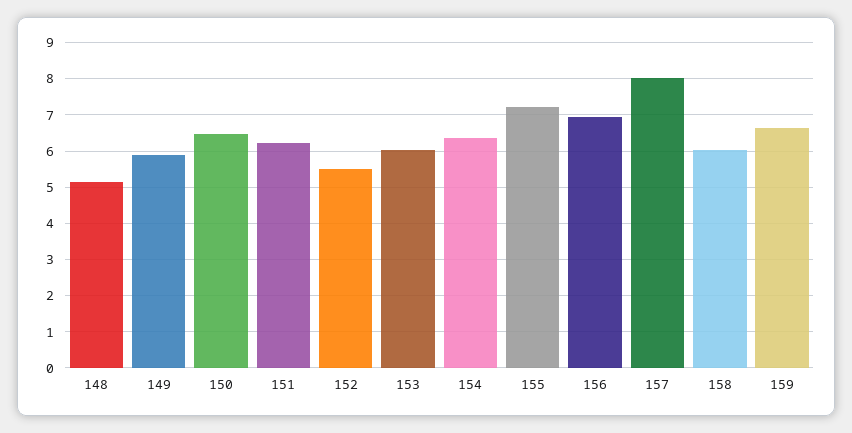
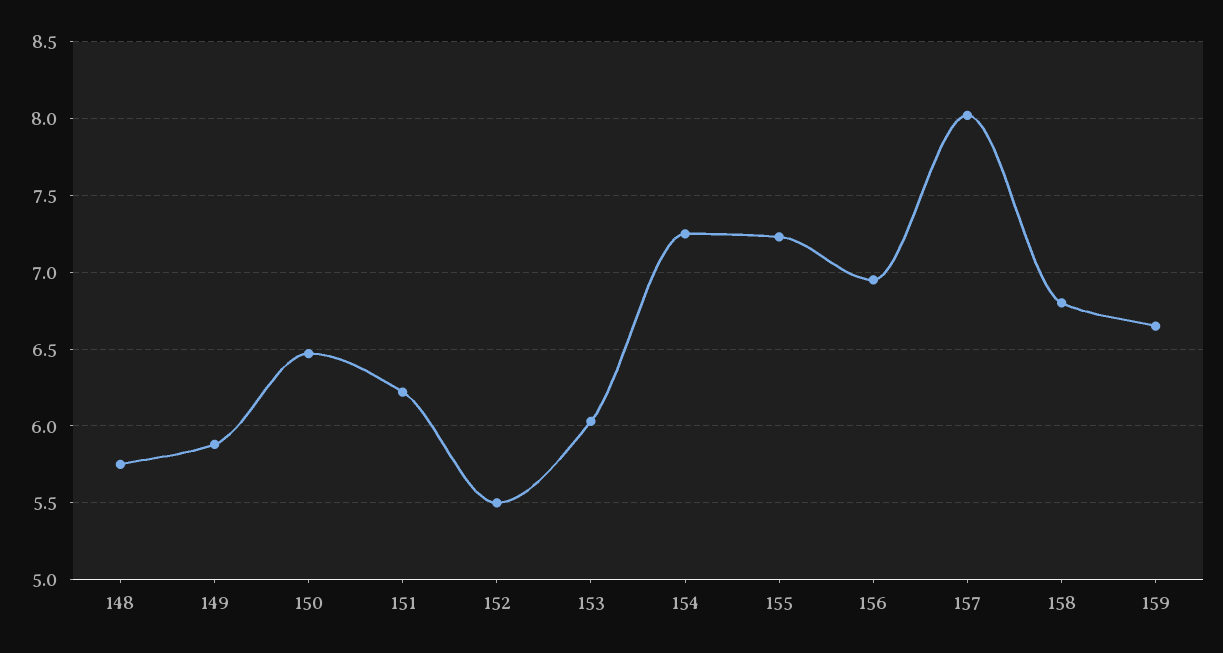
148: 5.2 -> 5.75
154: 6.4 -> 7.25
158: 6 -> 6.8

